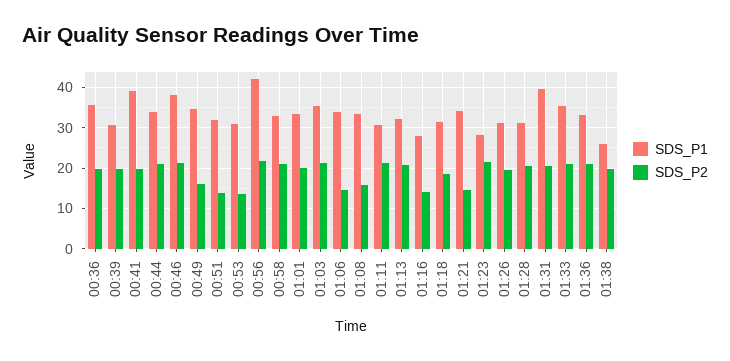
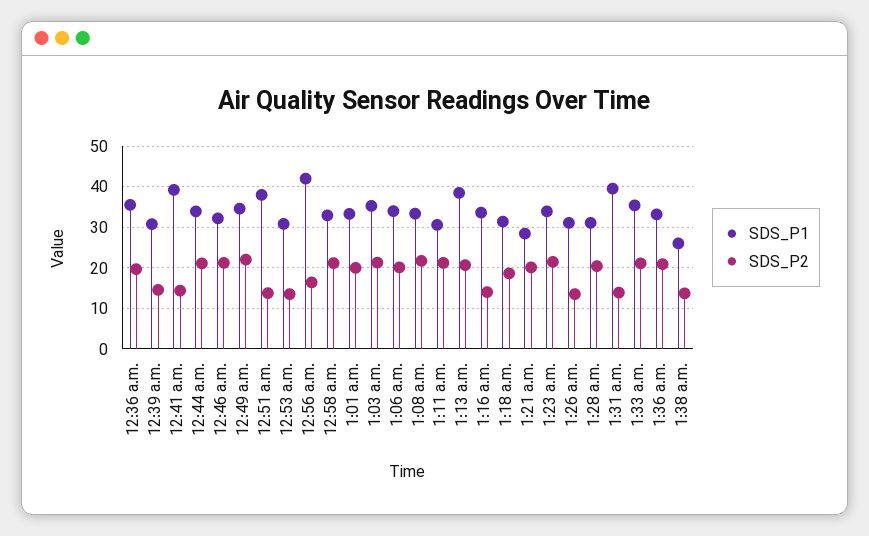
SDS_P2, 00:39: 20 -> 14
SDS_P2, 00:41: 20 -> 14
SDS_P1, 00:46: 38 -> 32
SDS_P2, 00:49: 16 -> 22
SDS_P1, 00:51: 32 -> 38
SDS_P2, 00:56: 22 -> 16
SDS_P2, 01:06: 14 -> 20
SDS_P2, 01:08: 16 -> 22
SDS_P1, 01:13: 32 -> 38
SDS_P1, 01:16: 28 -> 34
SDS_P1, 01:21: 34 -> 28
SDS_P2, 01:21: 14 -> 20
SDS_P1, 01:23: 28 -> 34
SDS_P2, 01:26: 20 -> 14
SDS_P2, 01:31: 20 -> 14
SDS_P2, 01:38: 20 -> 14

